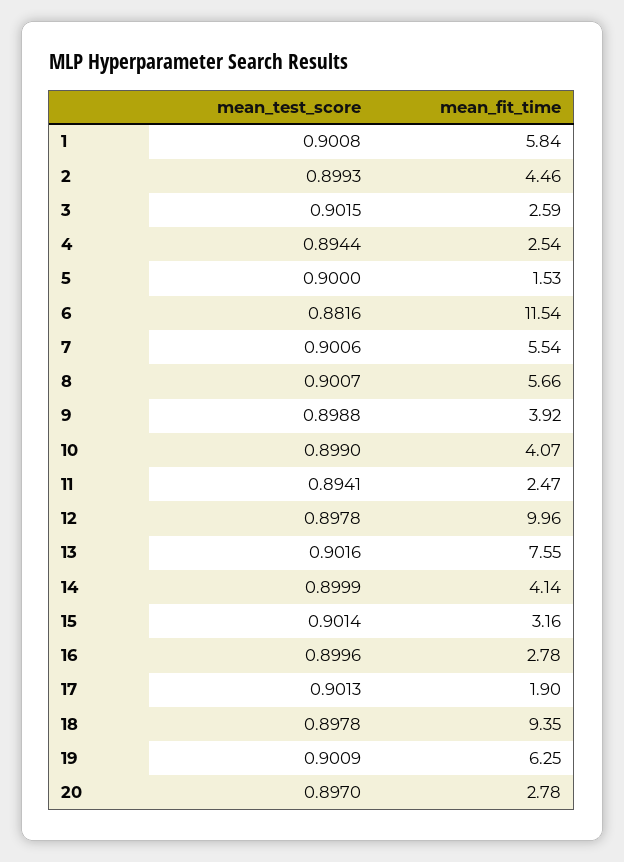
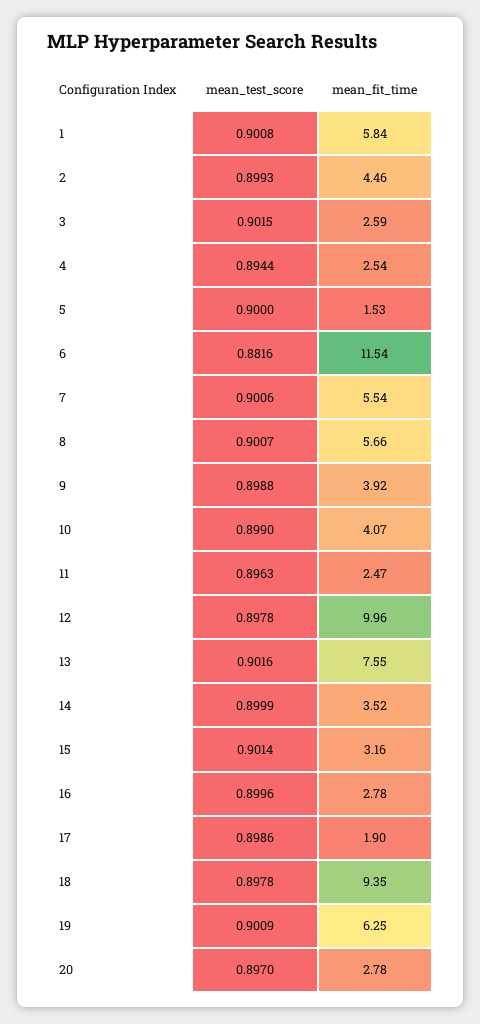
mean_test_score, 11: 0.8941 -> 0.8963
mean_fit_time, 14: 4.14 -> 3.52
mean_test_score, 17: 0.9013 -> 0.8986

